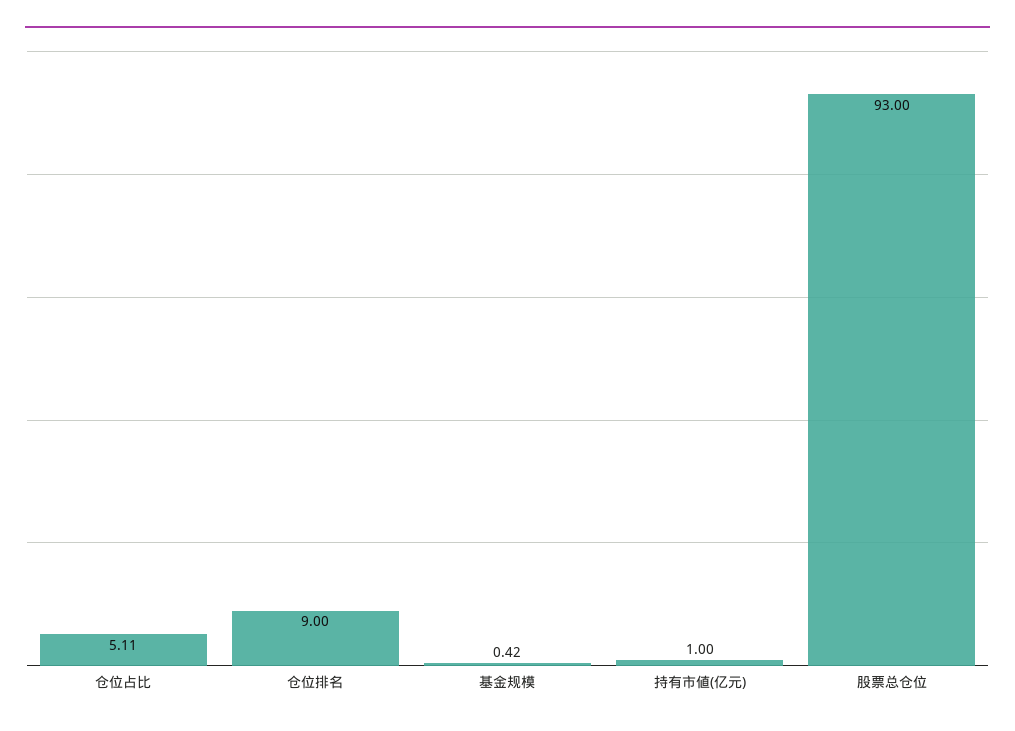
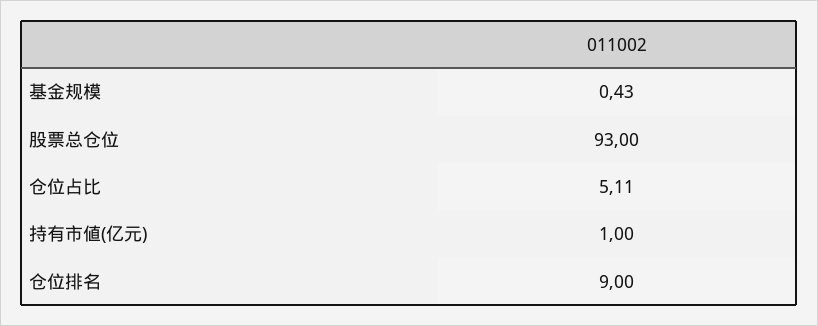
基金规模: 0.42 -> 0.43

